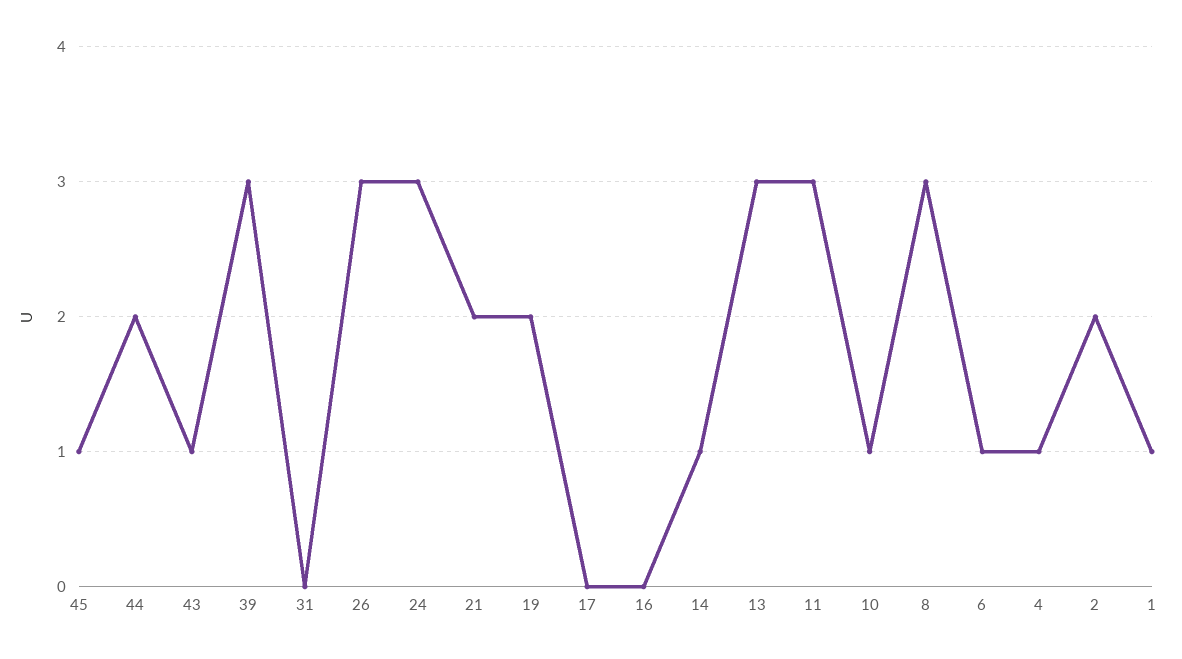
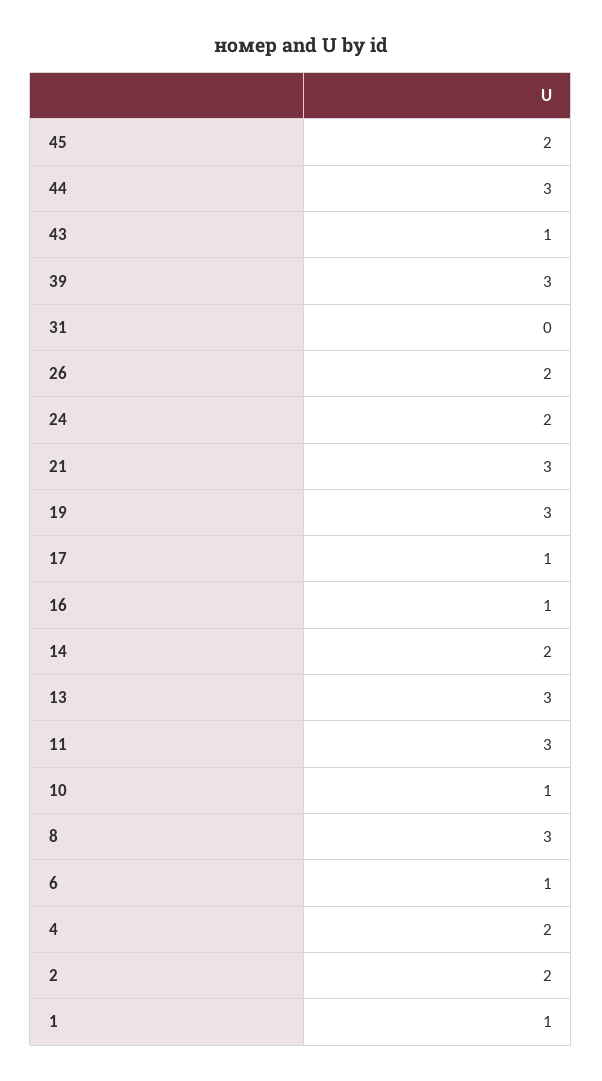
45: 1 -> 2
44: 2 -> 3
26: 3 -> 2
24: 3 -> 2
21: 2 -> 3
19: 2 -> 3
17: 0 -> 1
16: 0 -> 1
14: 1 -> 2
4: 1 -> 2

